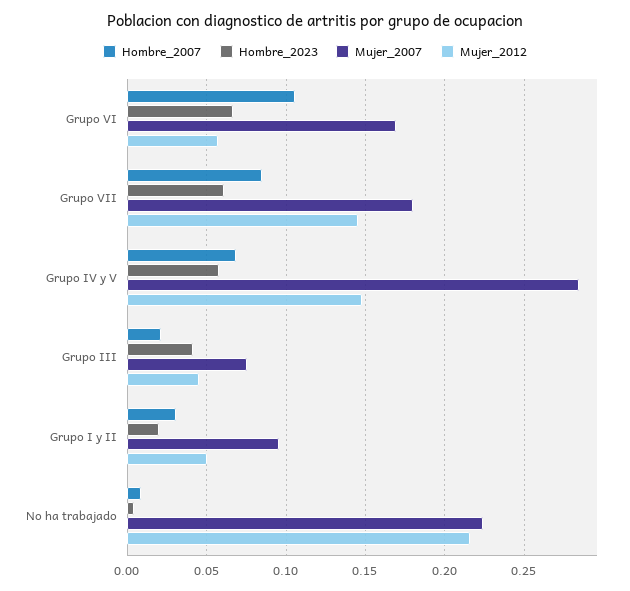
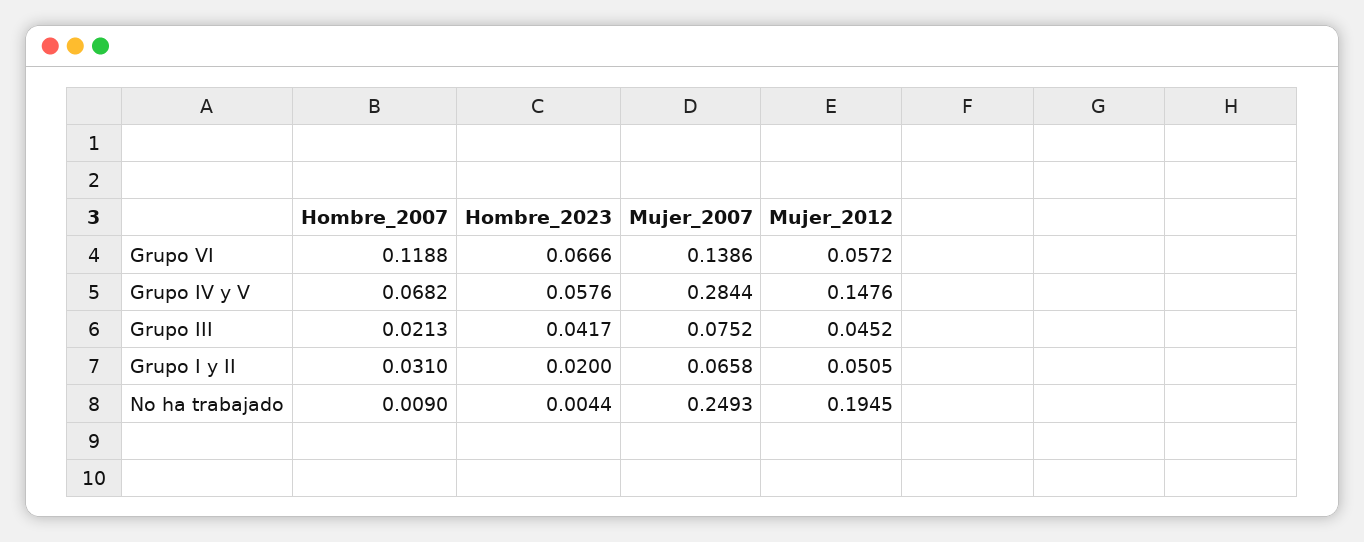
Hombre_2007, Grupo VI: 0.105 -> 0.1188
Mujer_2007, Grupo VI: 0.17 -> 0.1386
Hombre_2007, Grupo VII: 0.085 -> none
Hombre_2023, Grupo VII: 0.06 -> none
Mujer_2007, Grupo VII: 0.18 -> none
Mujer_2012, Grupo VII: 0.145 -> none
Mujer_2007, Grupo I y II: 0.095 -> 0.0658
Mujer_2007, No ha trabajado: 0.225 -> 0.2493
Mujer_2012, No ha trabajado: 0.215 -> 0.1945

